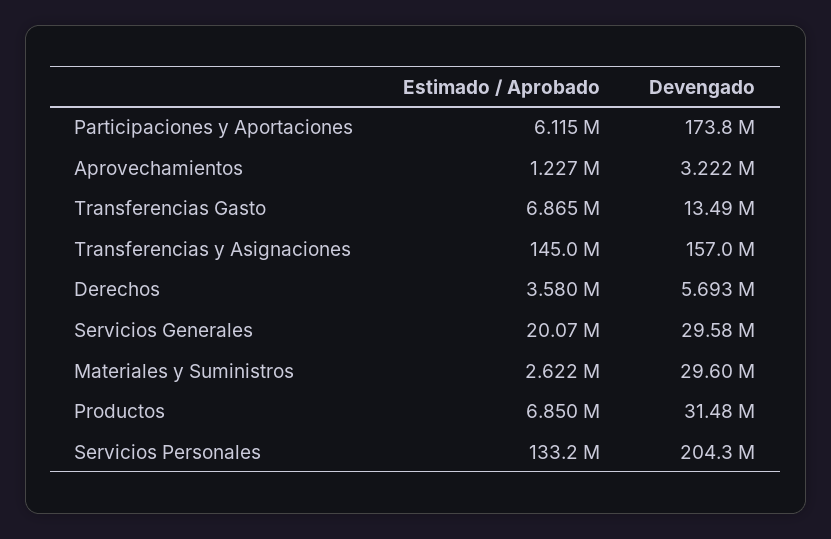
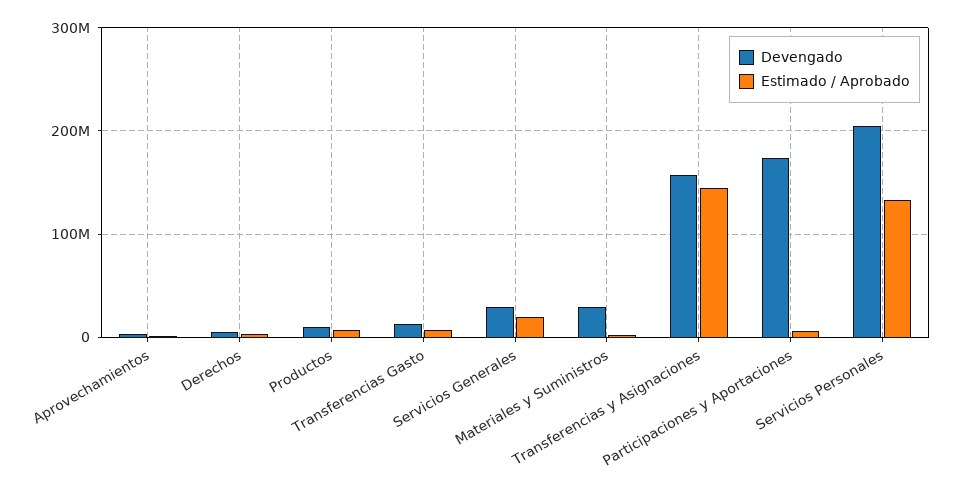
Devengado, Productos: 31480000 -> 10000000

